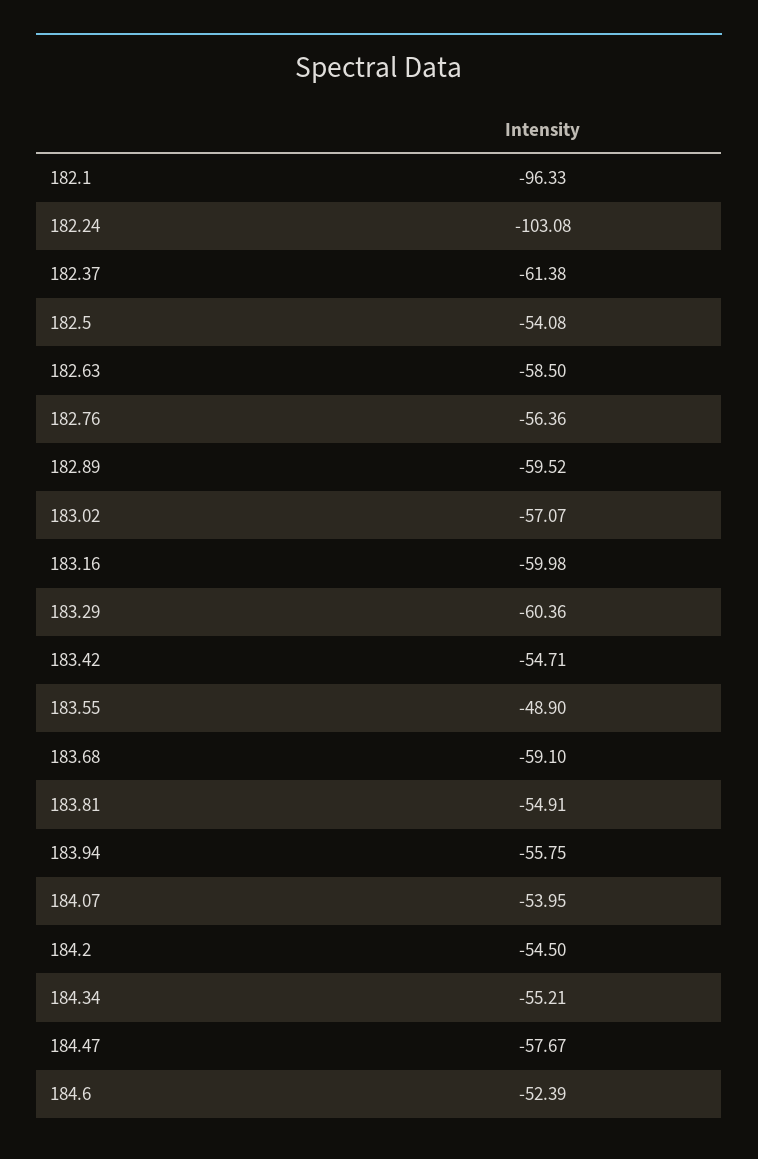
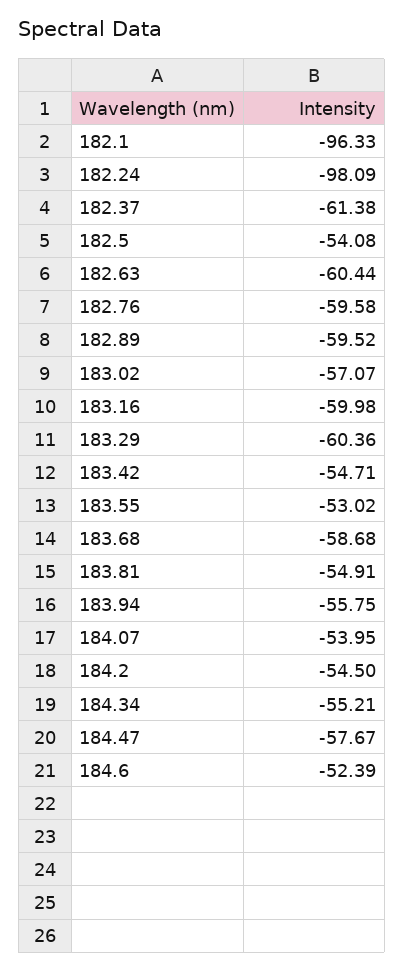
182.24: -103.08 -> -98.09
182.63: -58.5 -> -60.44
182.76: -56.36 -> -59.58
183.55: -48.9 -> -53.02
183.68: -59.1 -> -58.68

